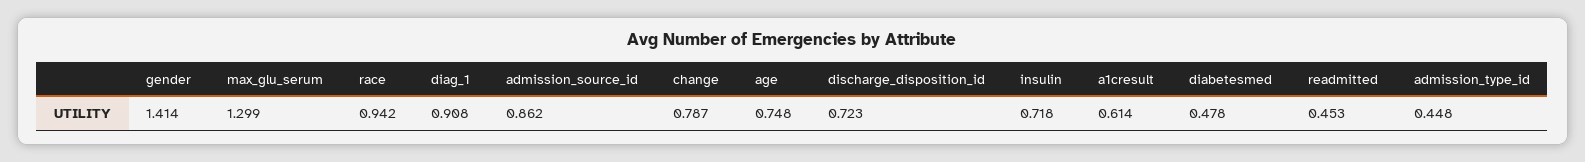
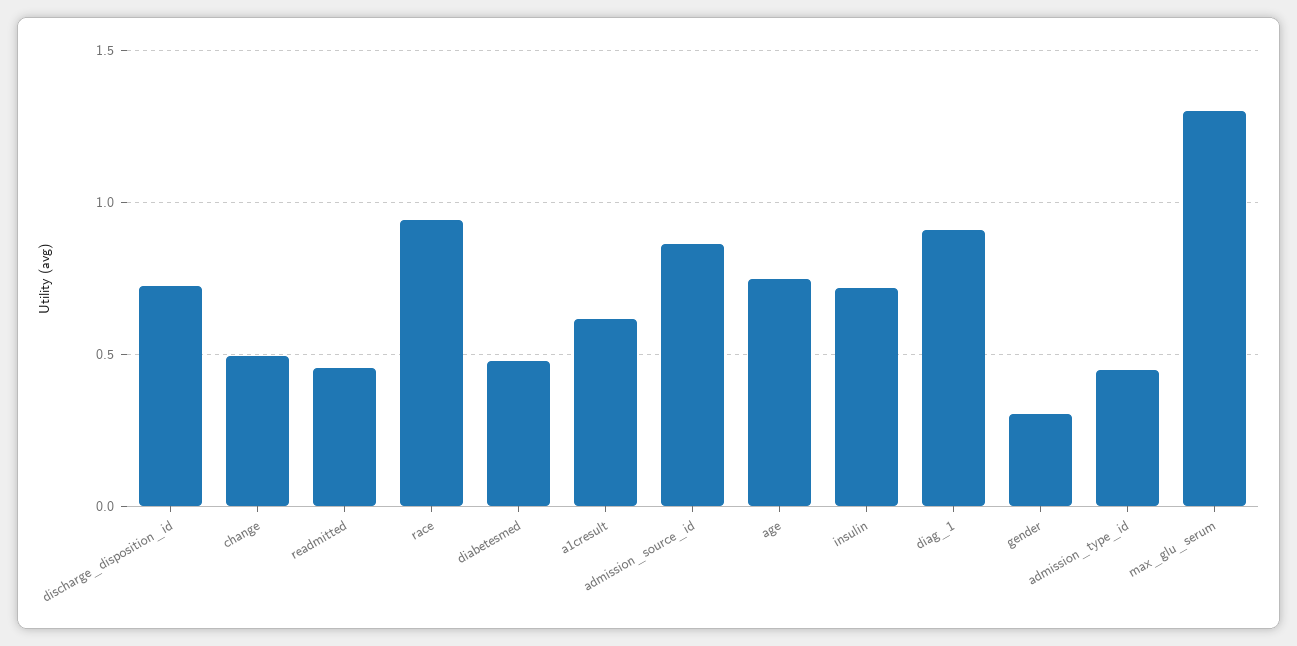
gender: 1.414 -> 0.3
change: 0.787 -> 0.5

